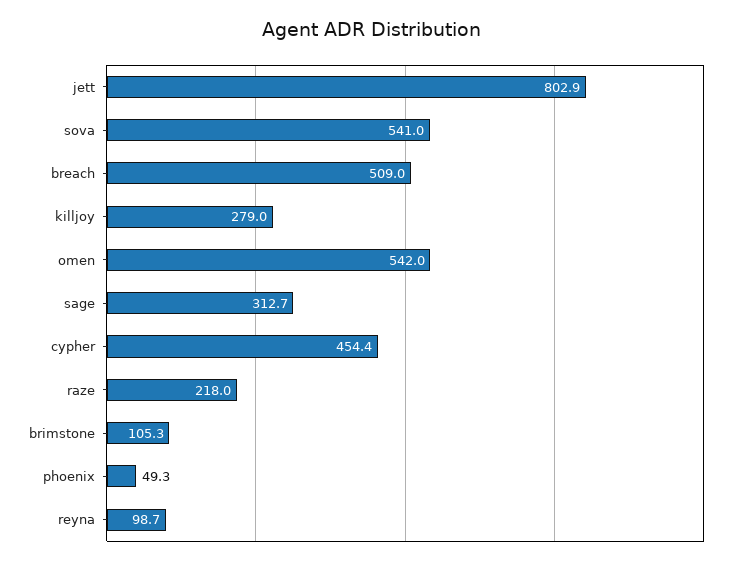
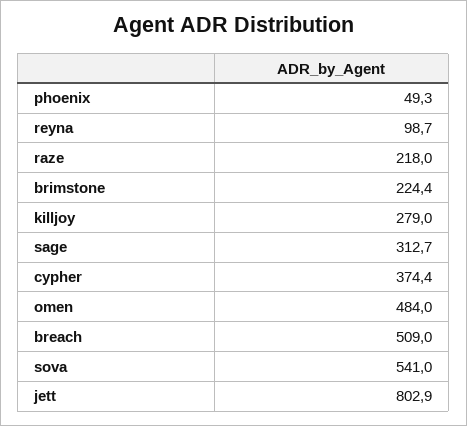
omen: 542 -> 484
cypher: 454.4 -> 374.4
brimstone: 105.3 -> 224.4

